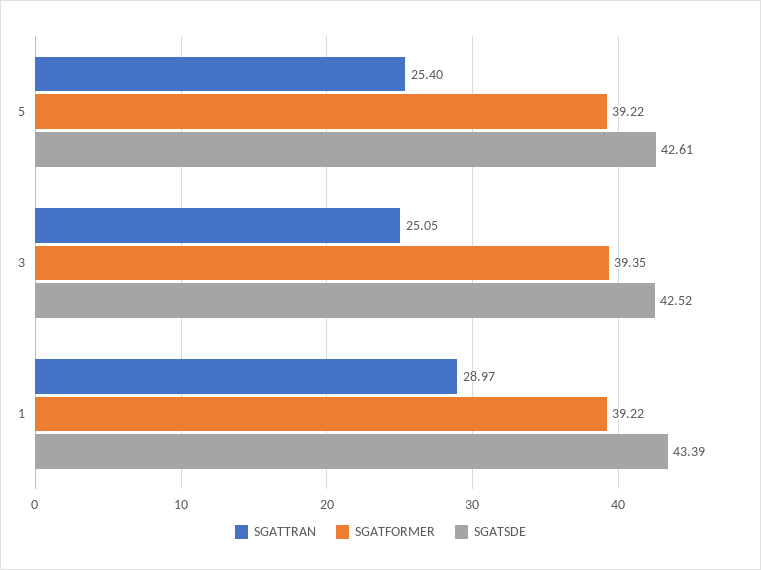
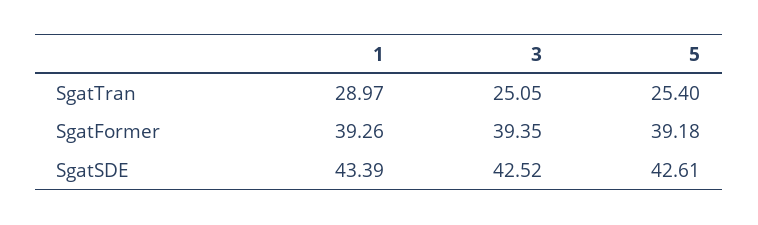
SGATFORMER, 5: 39.22 -> 39.18
SGATFORMER, 1: 39.22 -> 39.26

